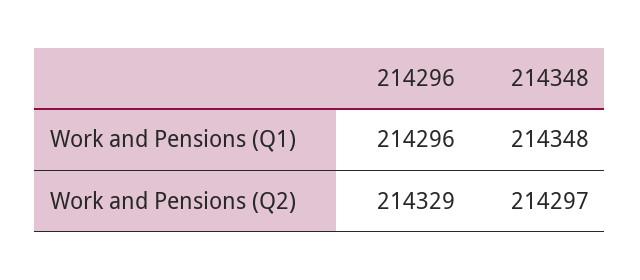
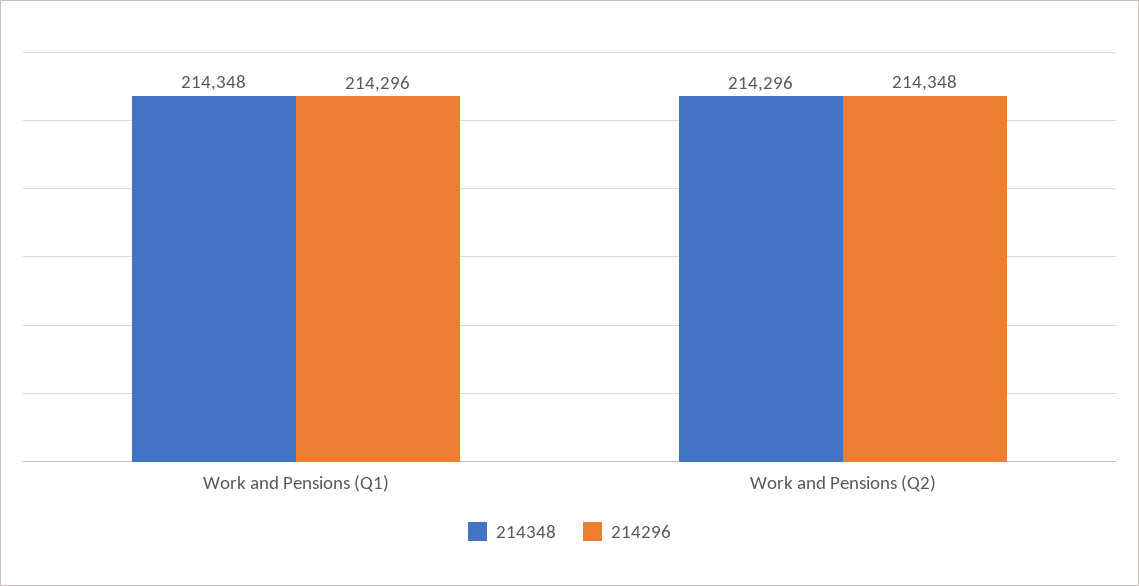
214296, Work and Pensions (Q2): 214329 -> 214348
214348, Work and Pensions (Q2): 214297 -> 214296

